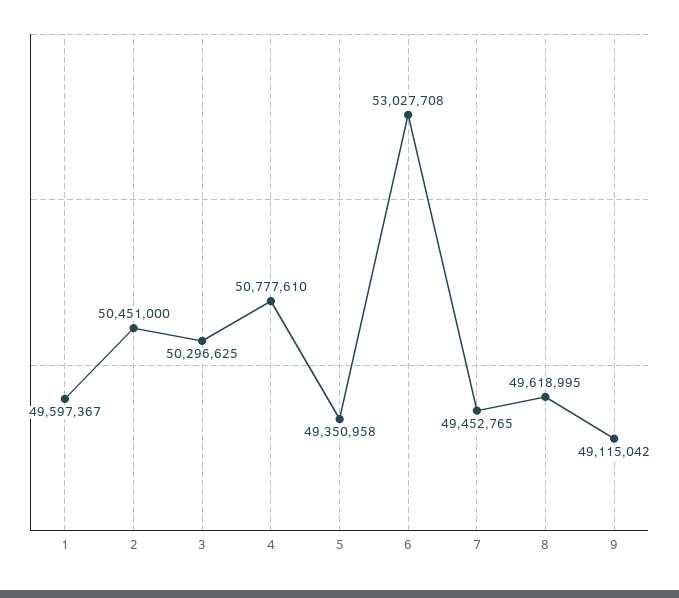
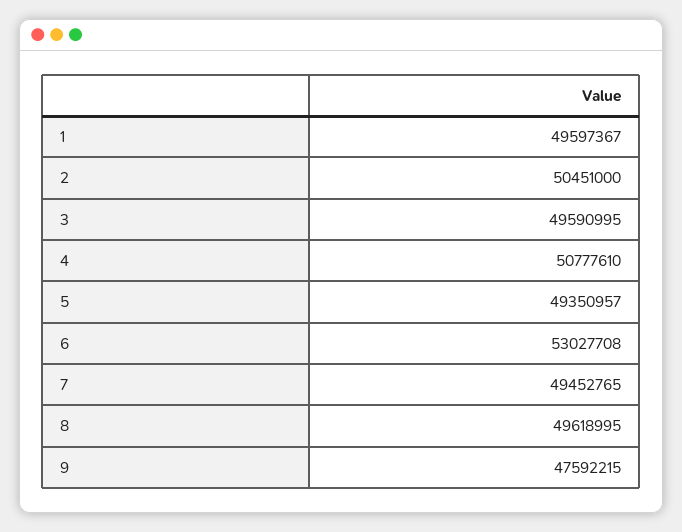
3: 50296625 -> 49590995
5: 49350958 -> 49350957
9: 49115042 -> 47592215

